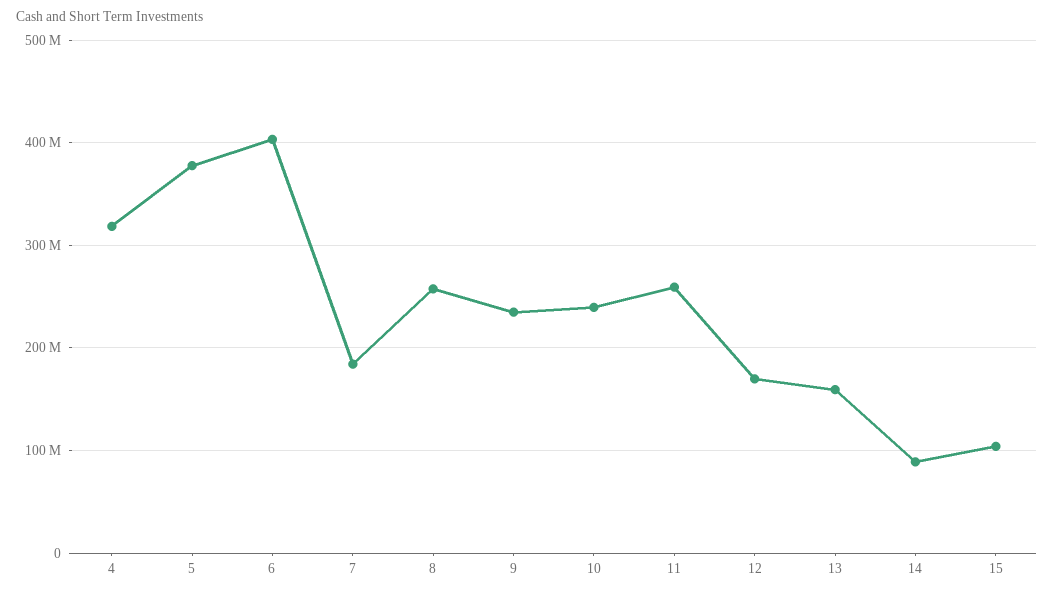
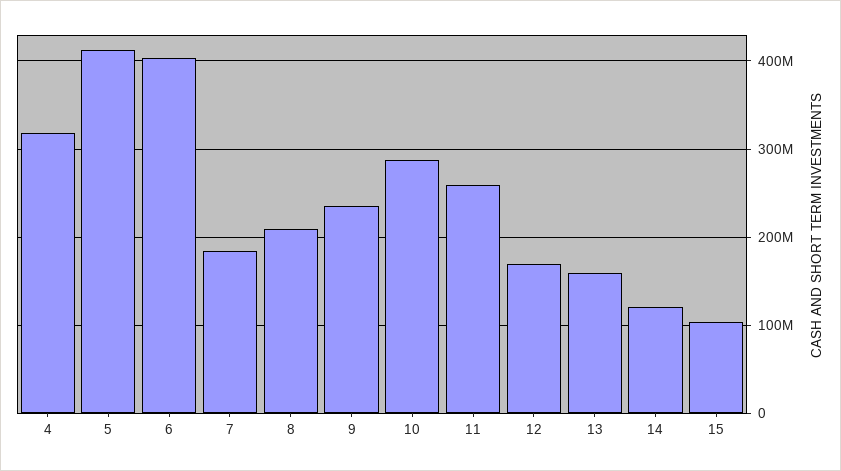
5: 380000000 -> 410000000
8: 260000000 -> 210000000
10: 240000000 -> 290000000
14: 90000000 -> 120000000

